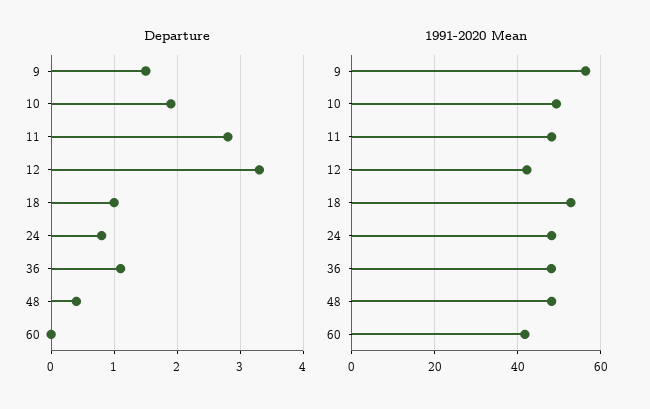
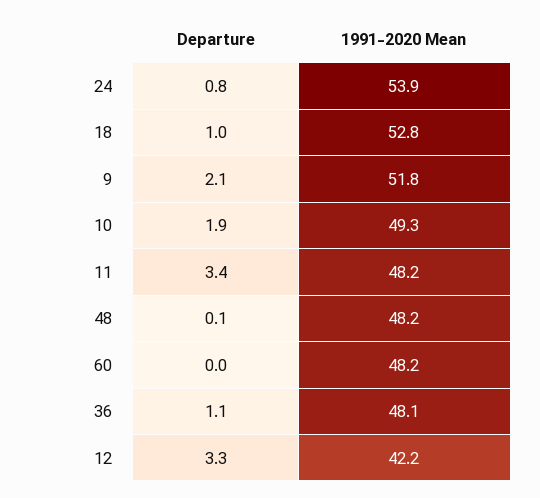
Departure, 9: 1.5 -> 2.1
Departure, 11: 2.8 -> 3.4
Departure, 48: 0.4 -> 0.1
1991-2020 Mean, 9: 56 -> 51.8
1991-2020 Mean, 24: 48 -> 53.9
1991-2020 Mean, 60: 42 -> 48.2

